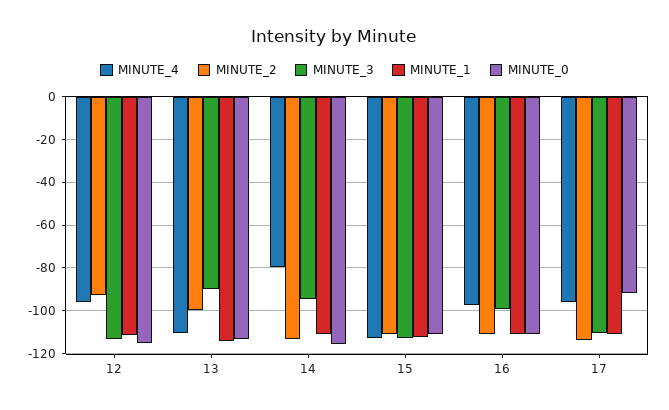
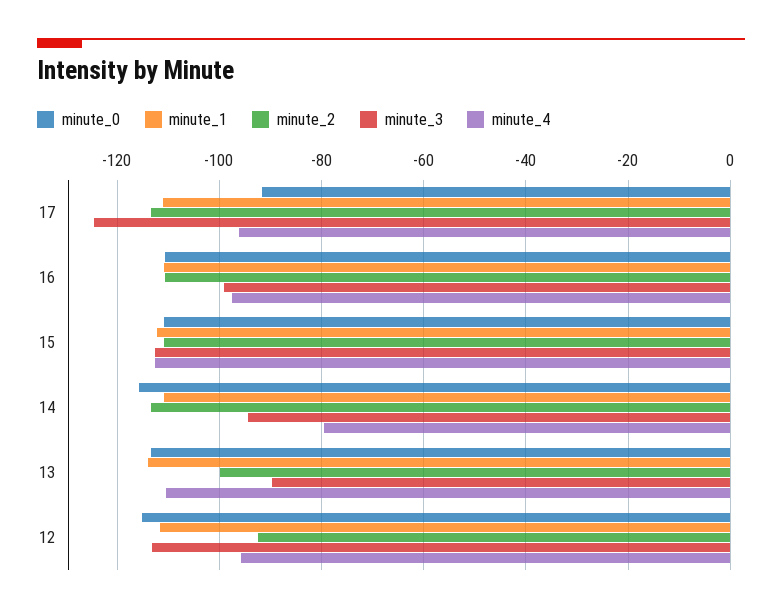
MINUTE_3, 17: -110 -> -124

